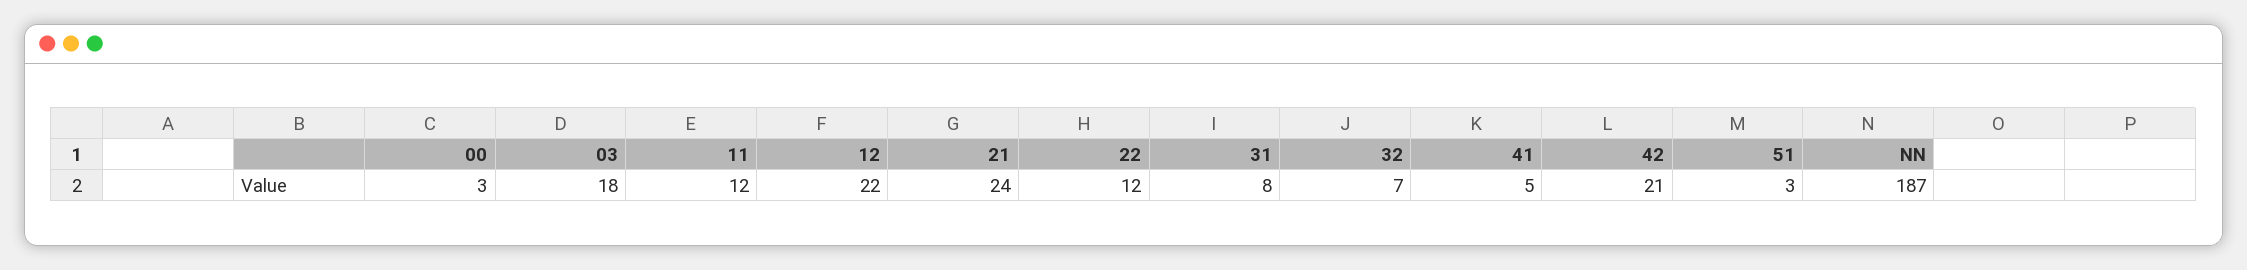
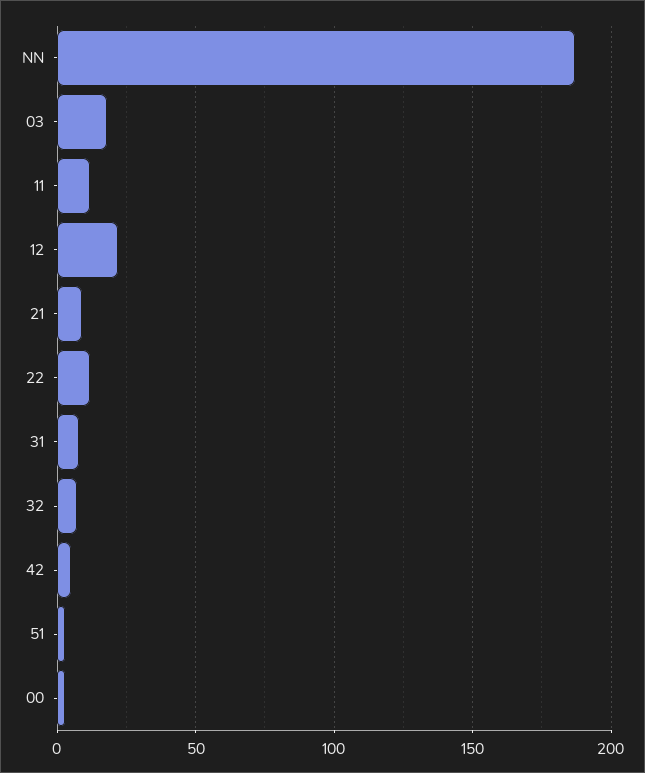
21: 24 -> 10
41: 5 -> none
42: 21 -> 5

